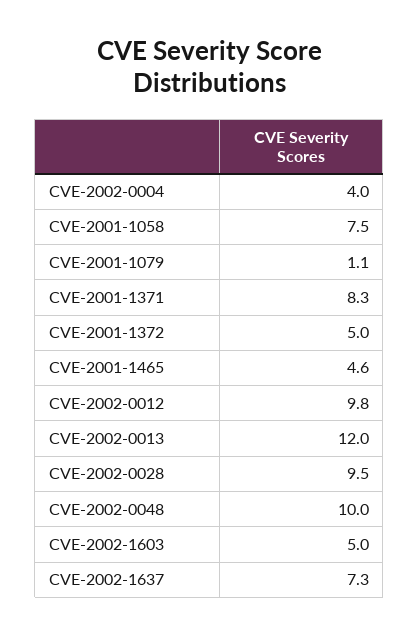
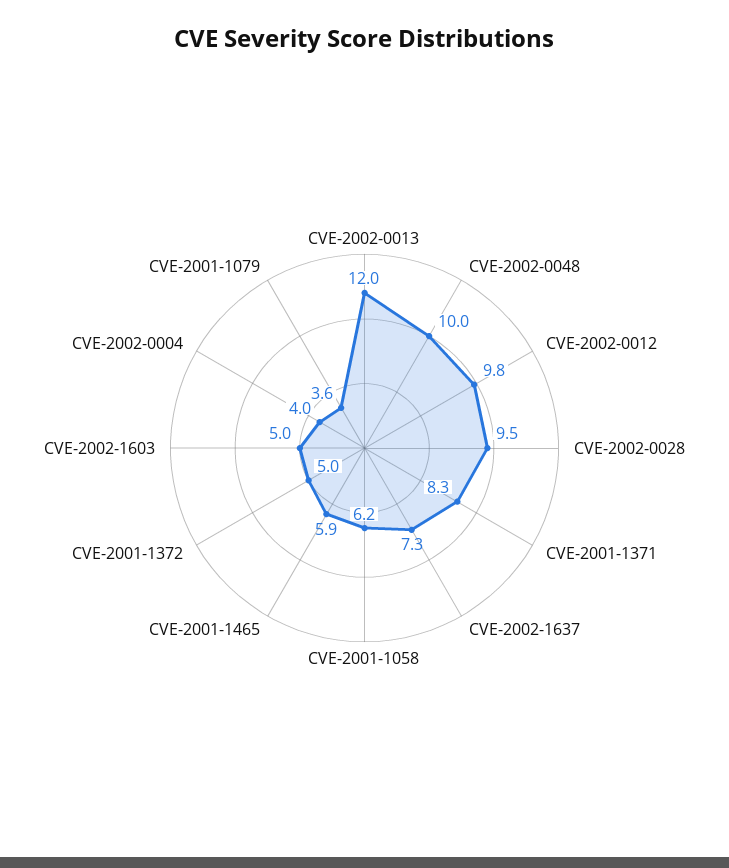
CVE-2001-1058: 7.5 -> 6.2
CVE-2001-1079: 1.1 -> 3.6
CVE-2001-1465: 4.6 -> 5.9

